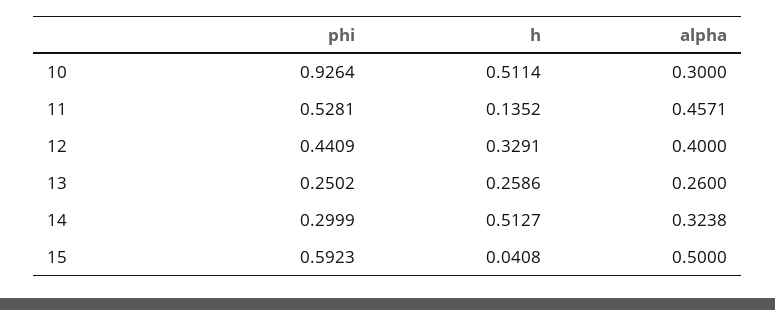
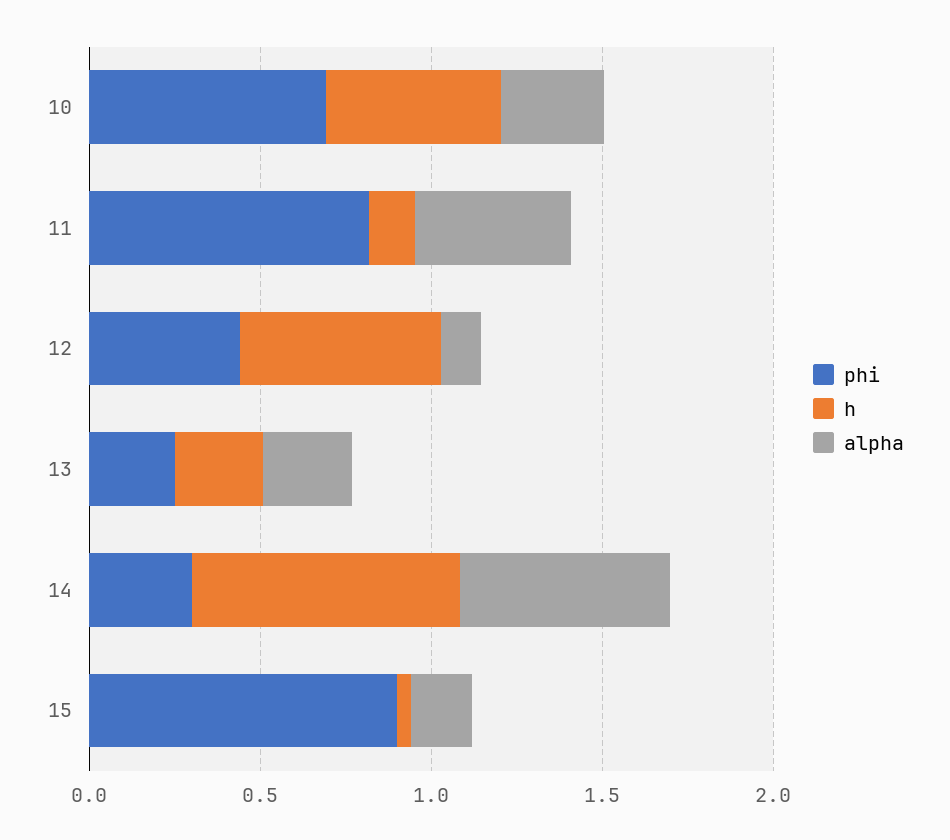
phi, 10: 0.9264 -> 0.7
phi, 11: 0.5281 -> 0.8
h, 12: 0.3291 -> 0.6
alpha, 12: 0.4 -> 0.1
h, 14: 0.5127 -> 0.8
alpha, 14: 0.3238 -> 0.6
phi, 15: 0.5923 -> 0.9
alpha, 15: 0.5 -> 0.2

